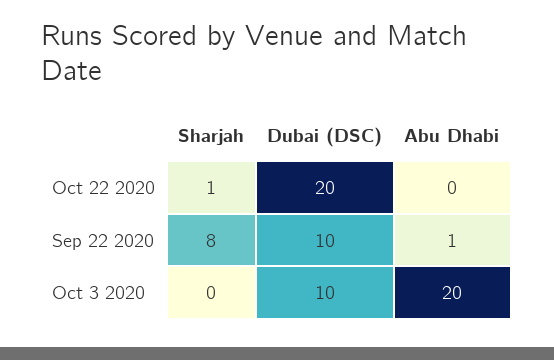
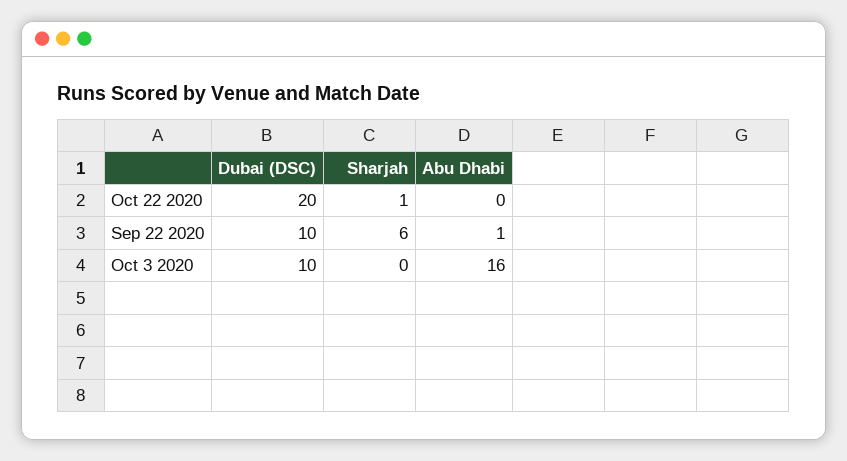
Sharjah, Sep 22 2020: 8 -> 6
Abu Dhabi, Oct 3 2020: 20 -> 16

